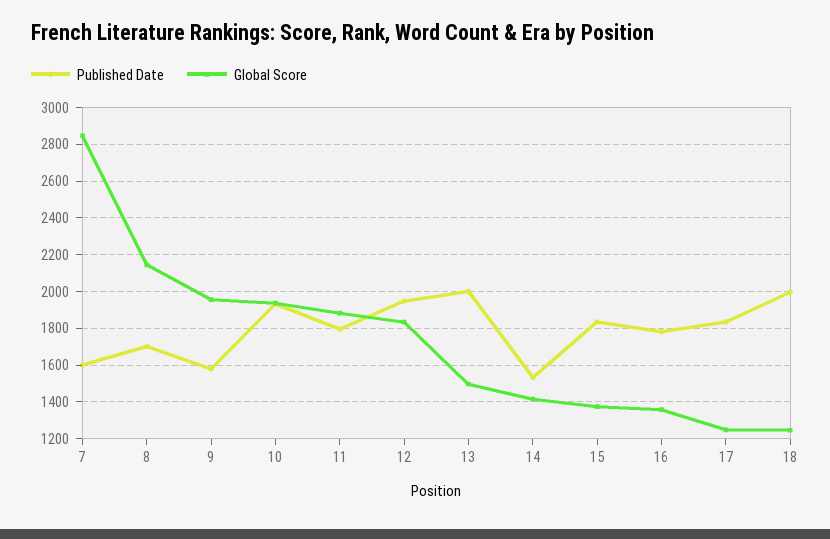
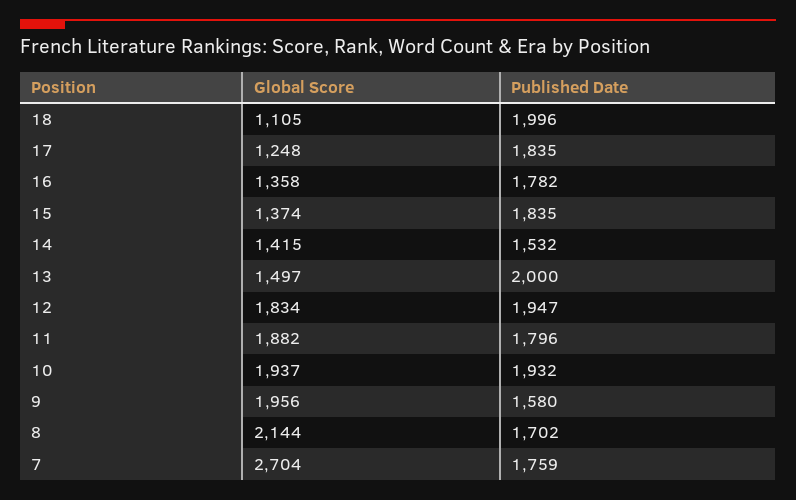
Published Date, 7: 1600 -> 1759
Global Score, 7: 2850 -> 2704
Global Score, 18: 1250 -> 1105

